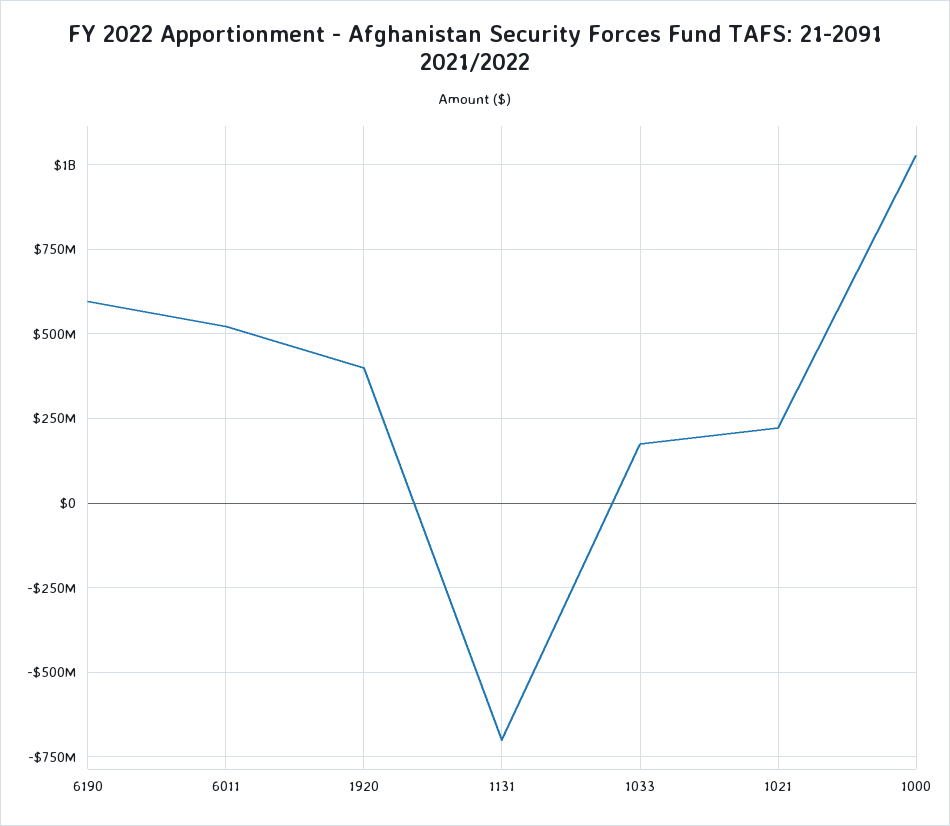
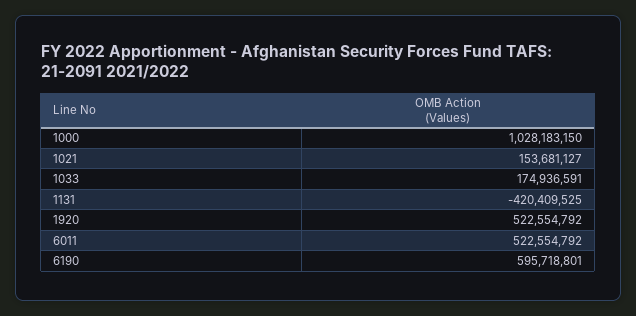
1920: 400000000 -> 522554792
1131: -700000000 -> -420409525
1021: 225000000 -> 153681127

